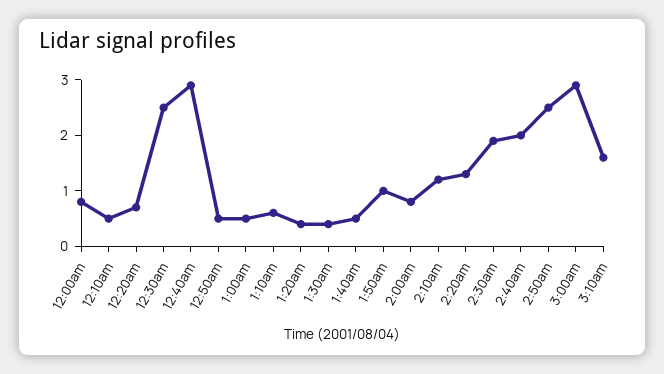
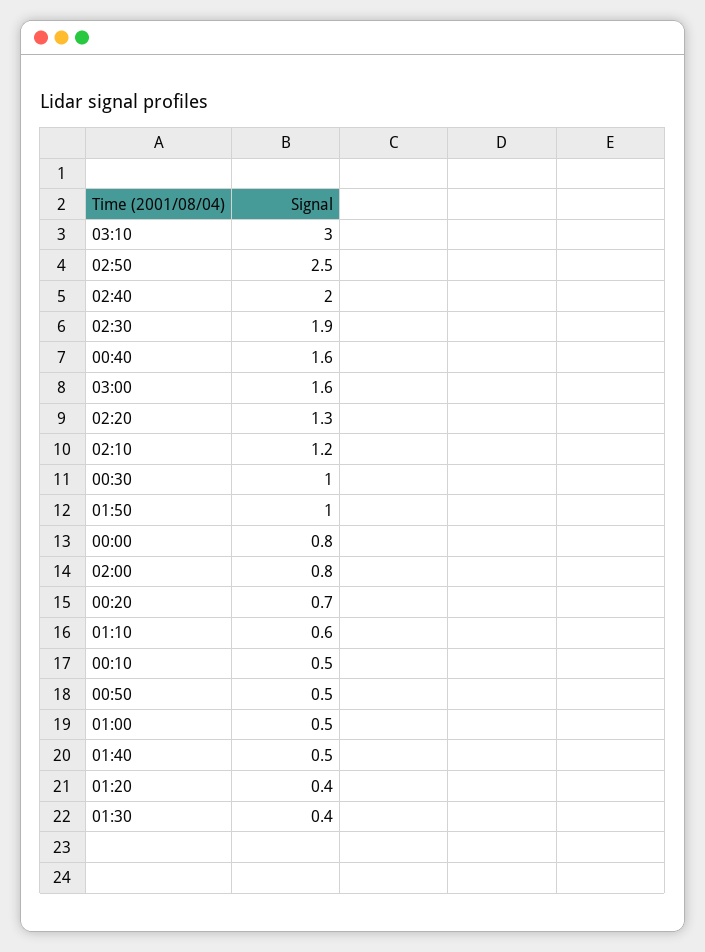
12:30am: 2.5 -> 1
12:40am: 3 -> 1.6
3:00am: 3 -> 1.6
3:10am: 1.5 -> 3

